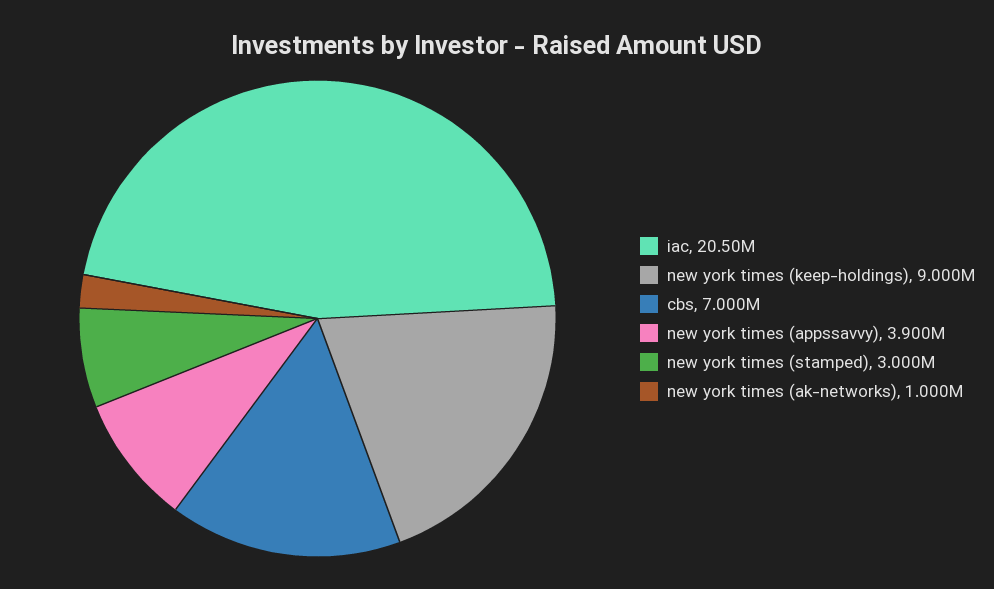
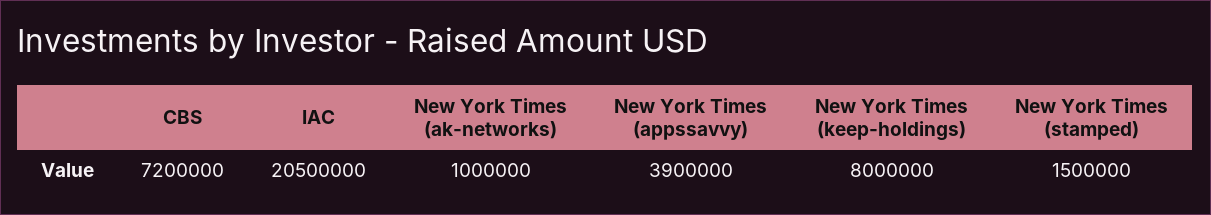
new york times (keep-holdings): 9000000 -> 8000000
cbs: 7000000 -> 7200000
new york times (stamped): 3000000 -> 1500000

